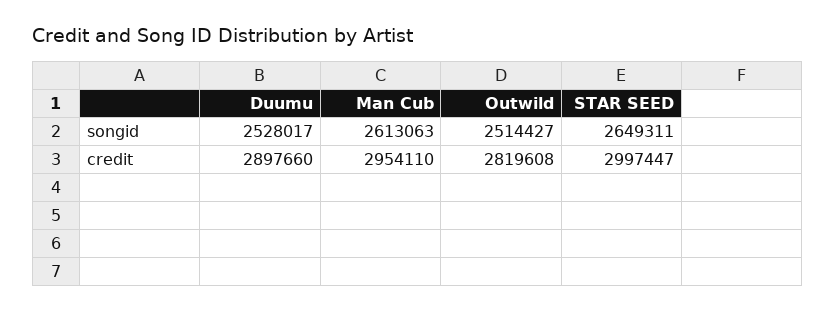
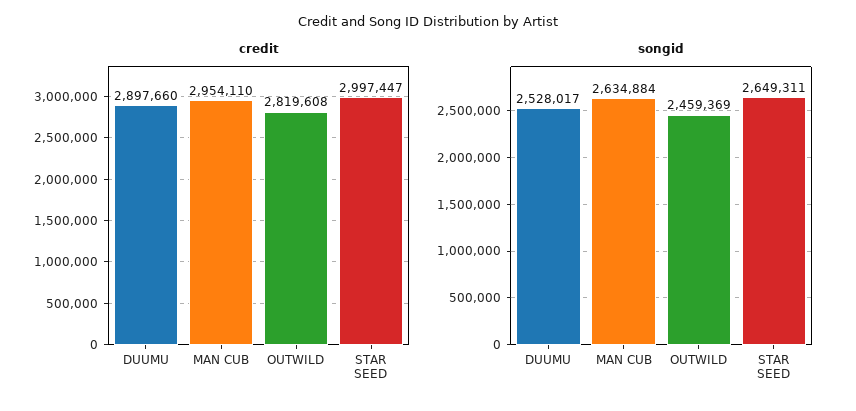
songid, Man Cub: 2613063 -> 2634884
songid, Outwild: 2514427 -> 2459369

